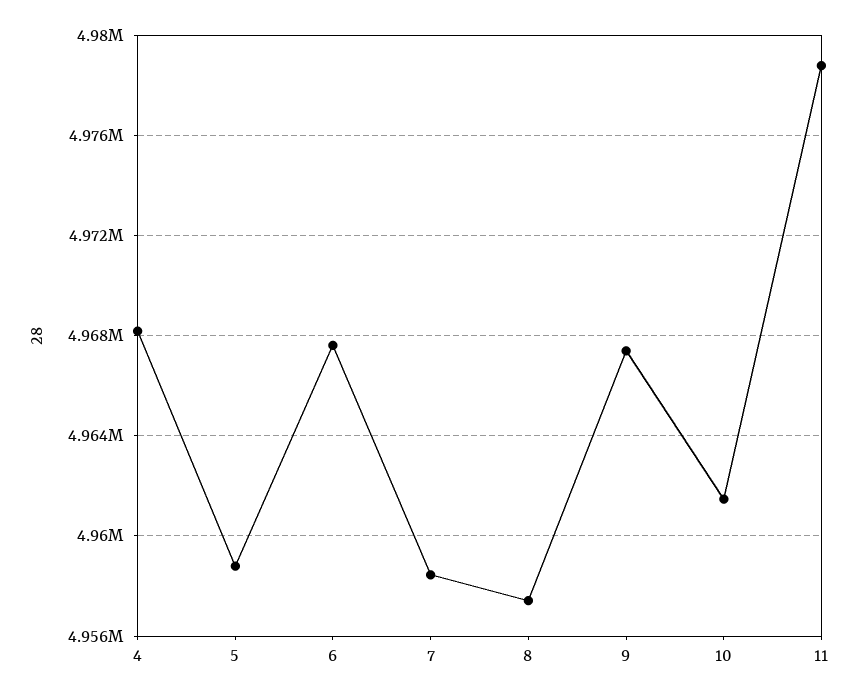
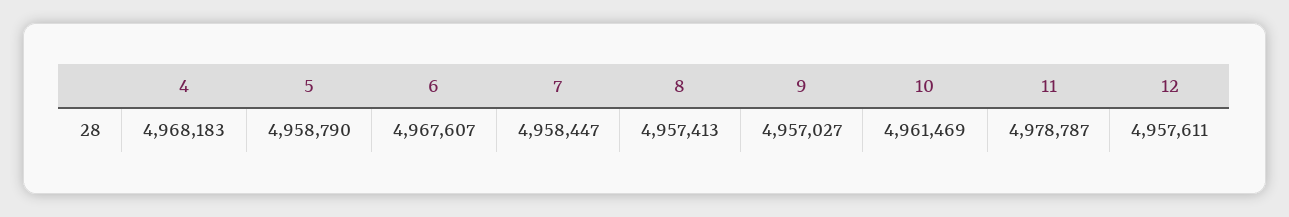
9: 4967500 -> 4957027
12: none -> 4957611

